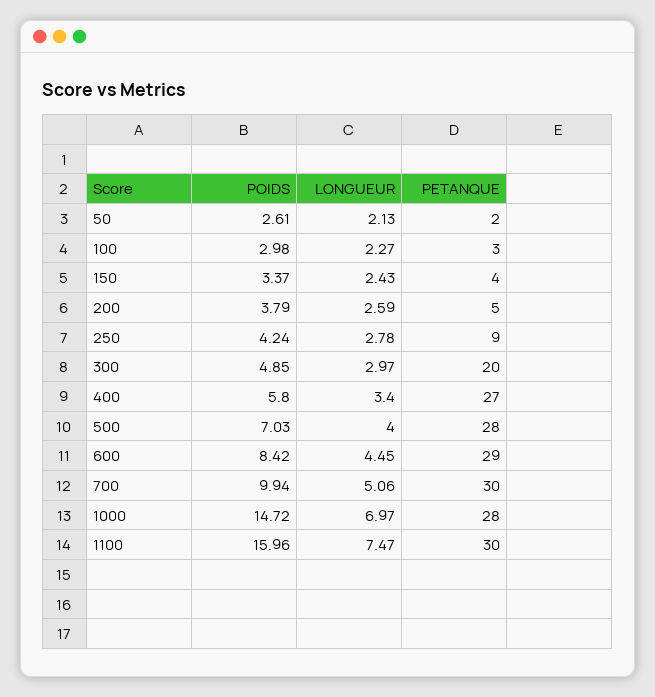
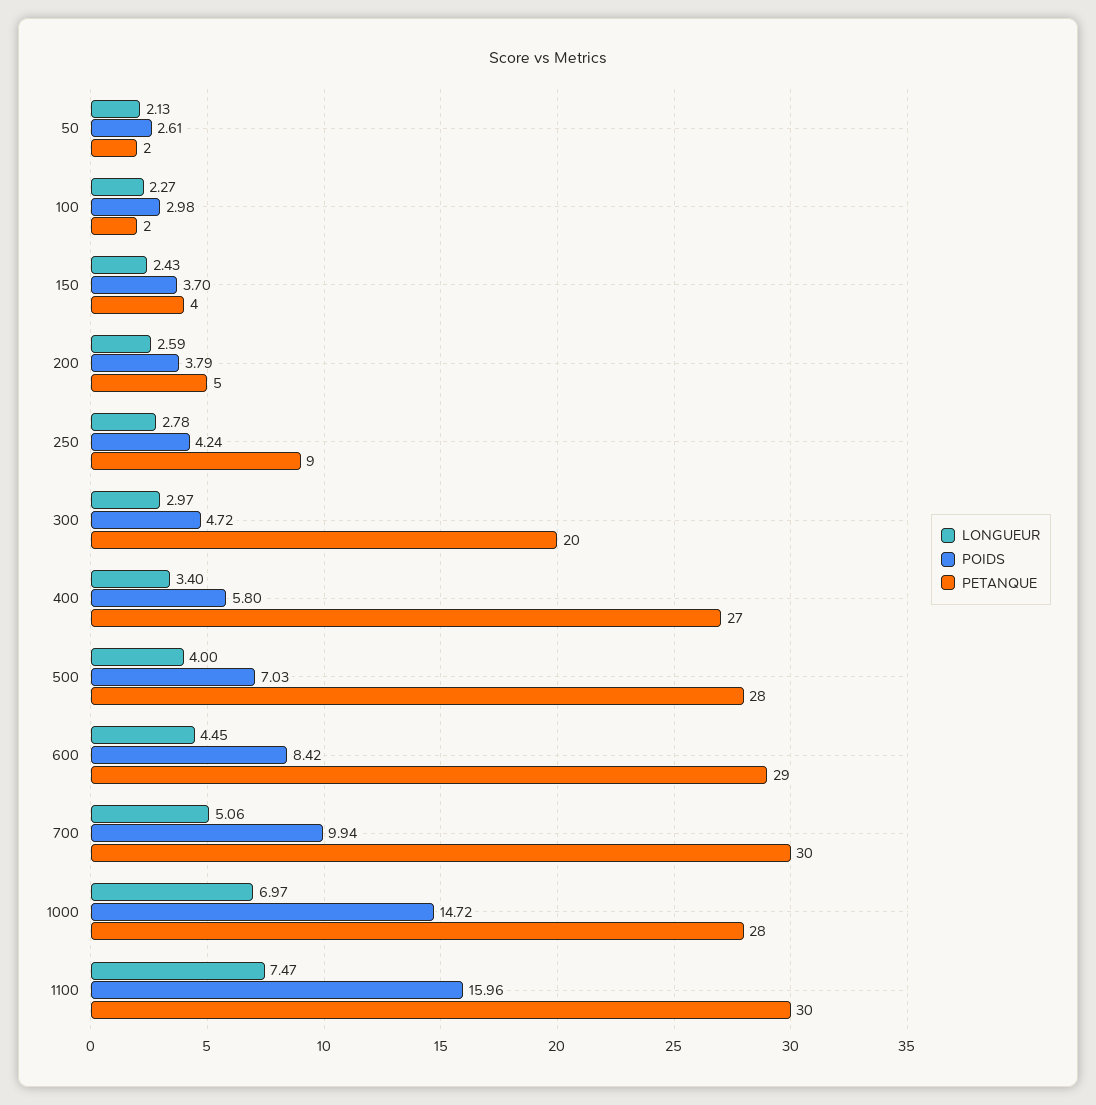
PETANQUE, 100: 3 -> 2
POIDS, 150: 3.37 -> 3.7
POIDS, 300: 4.85 -> 4.72

